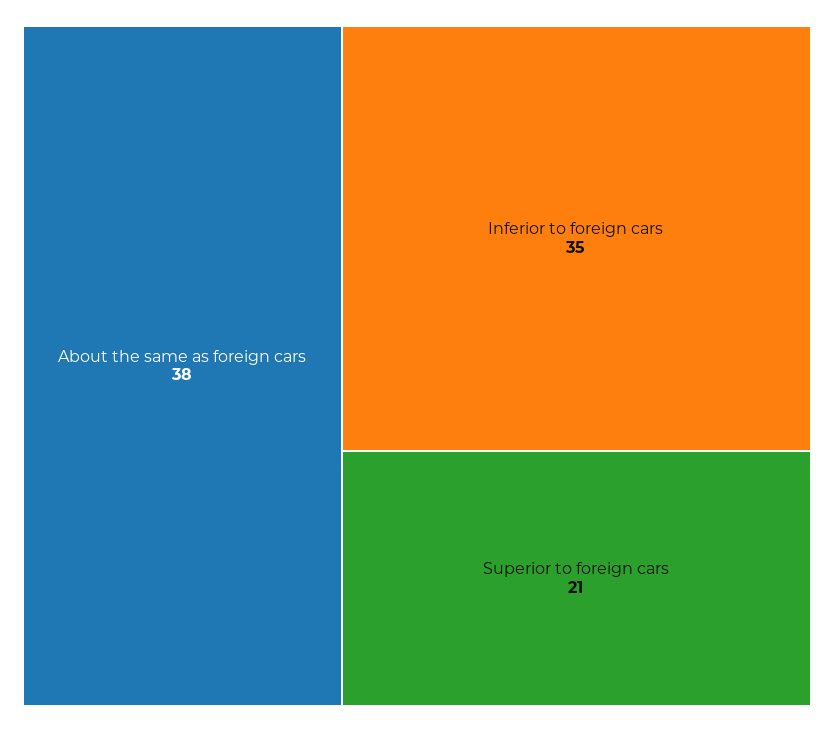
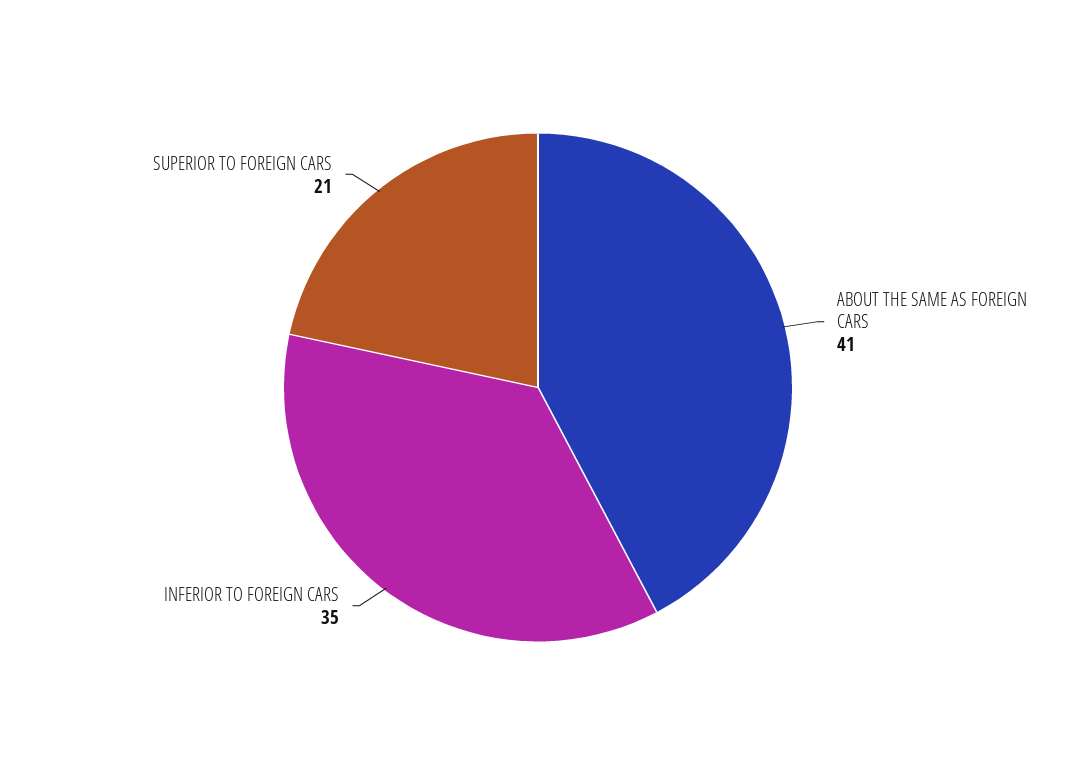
About the same as foreign cars: 38 -> 41

